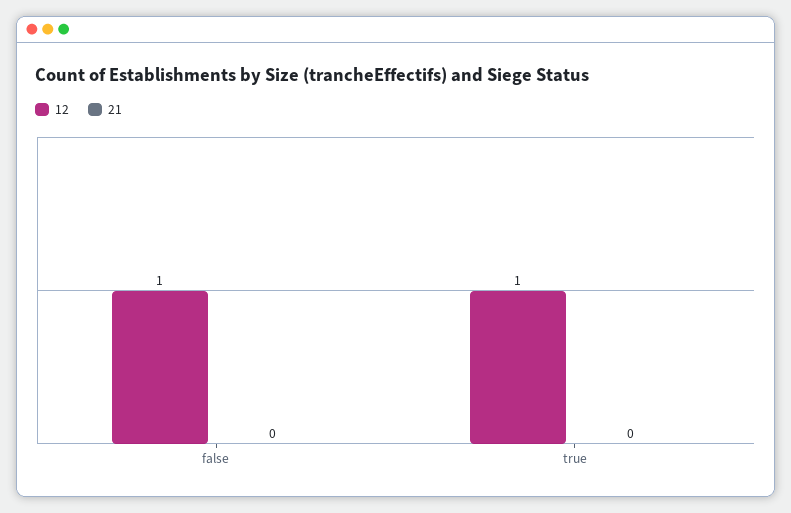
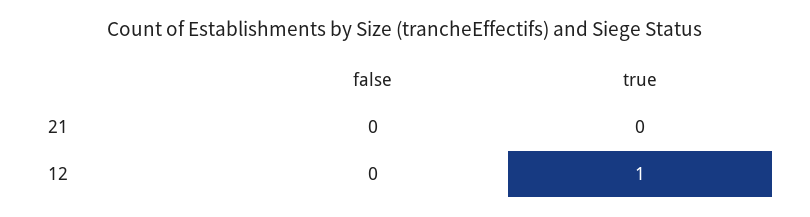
12, false: 1 -> 0

